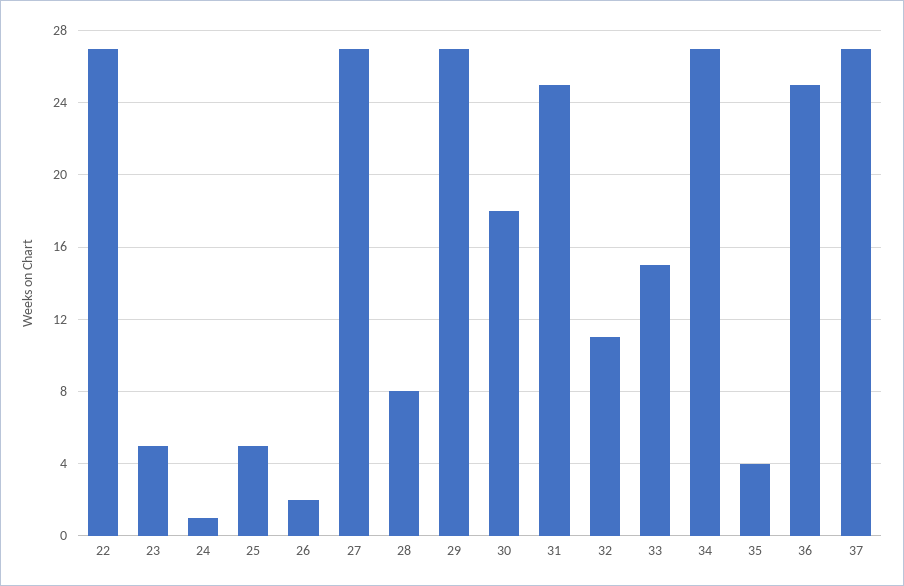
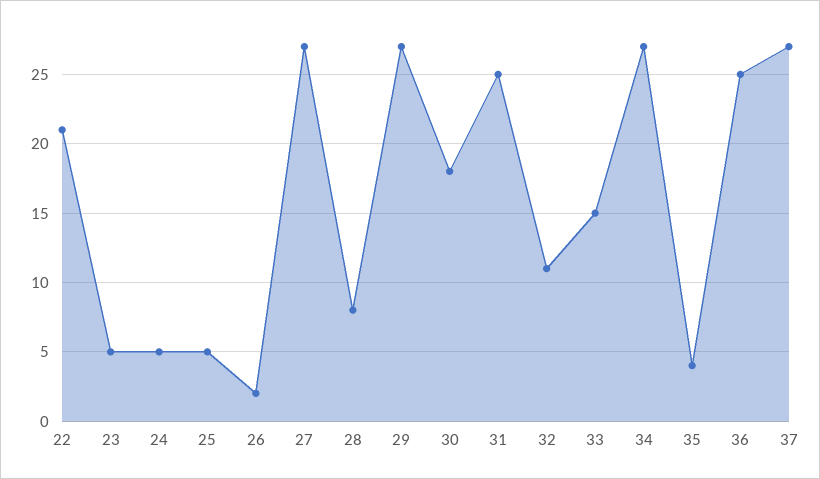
22: 27 -> 21
24: 1 -> 5

